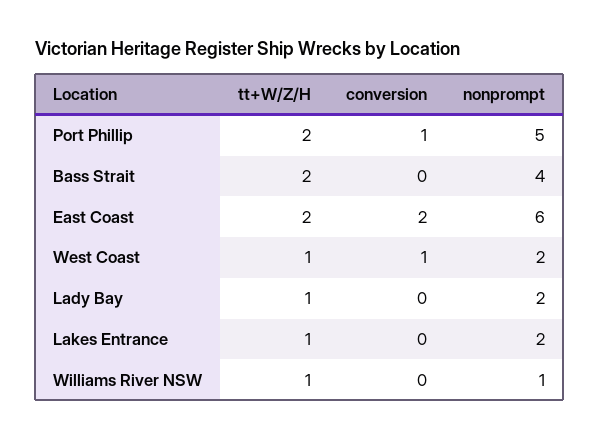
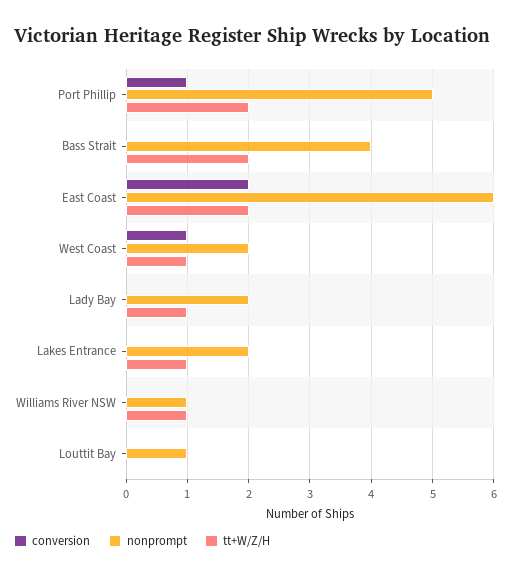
conversion, Louttit Bay: none -> 0
nonprompt, Louttit Bay: none -> 1
tt+W/Z/H, Louttit Bay: none -> 0

